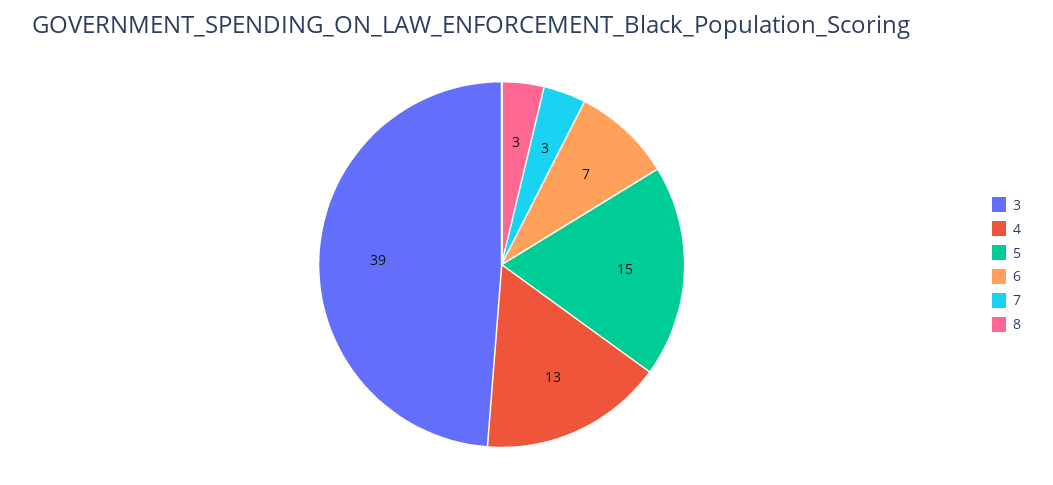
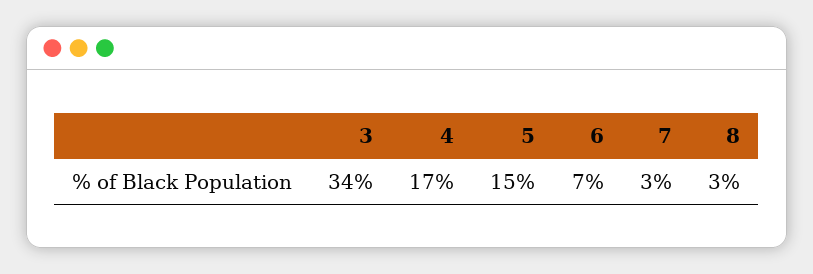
3: 39 -> 34
4: 13 -> 17

